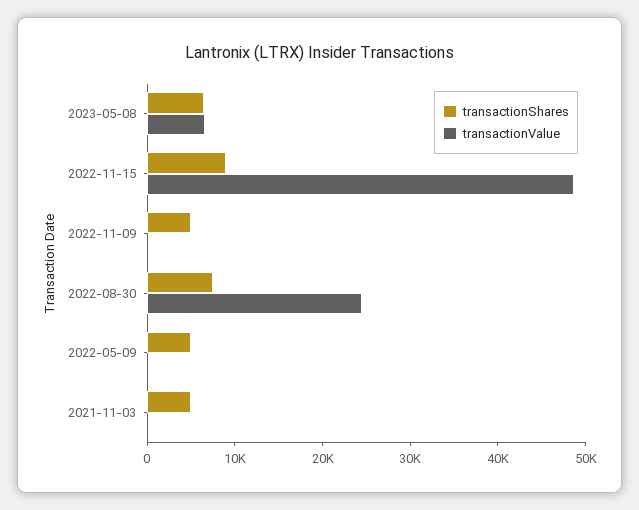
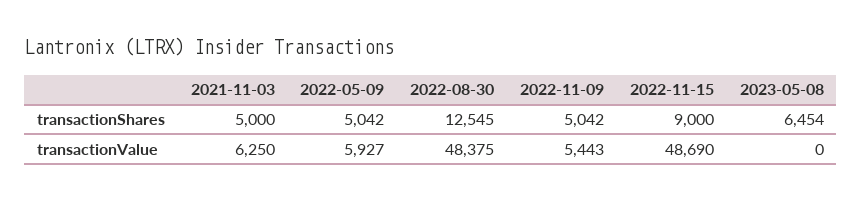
transactionValue, 2023-05-08: 6000 -> 0
transactionValue, 2022-11-09: 0 -> 5443
transactionShares, 2022-08-30: 8000 -> 12545
transactionValue, 2022-08-30: 24000 -> 48375
transactionValue, 2022-05-09: 0 -> 5927
transactionValue, 2021-11-03: 0 -> 6250

